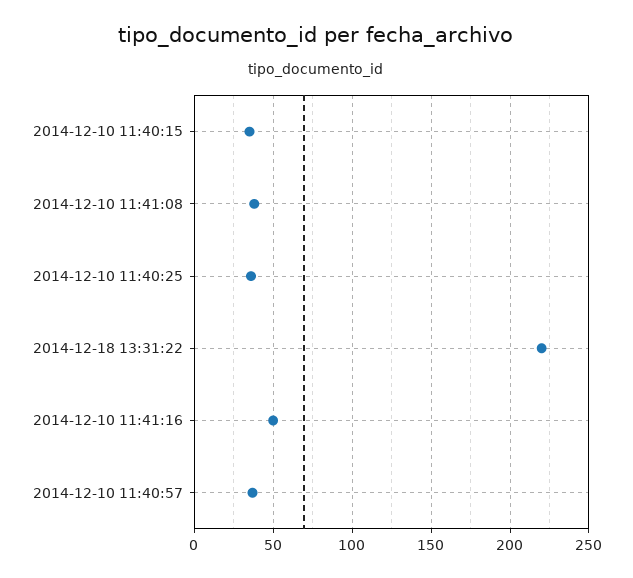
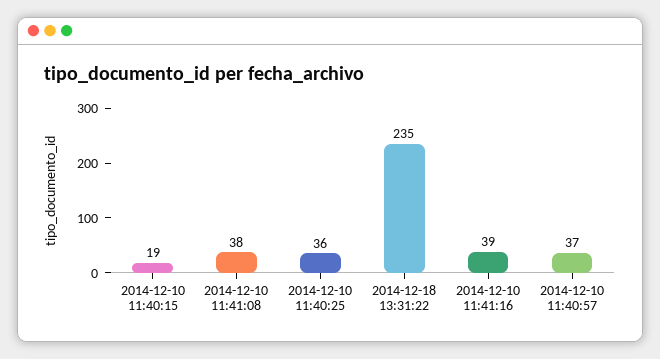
2014-12-10 11:40:15: 35 -> 19
2014-12-18 13:31:22: 220 -> 235
2014-12-10 11:41:16: 50 -> 39

